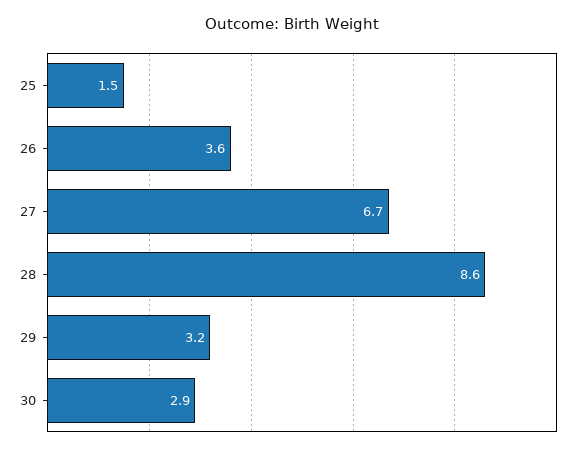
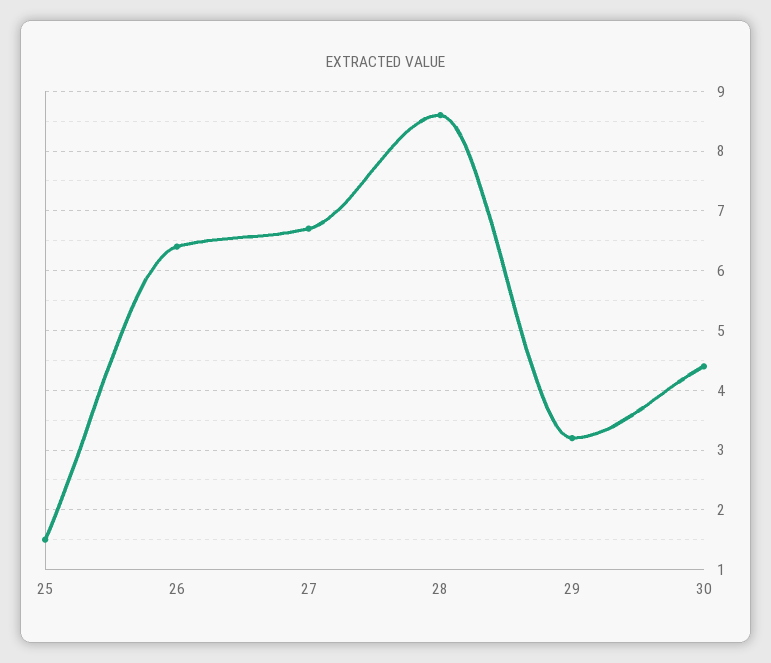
26: 3.6 -> 6.5
30: 2.9 -> 4.5

